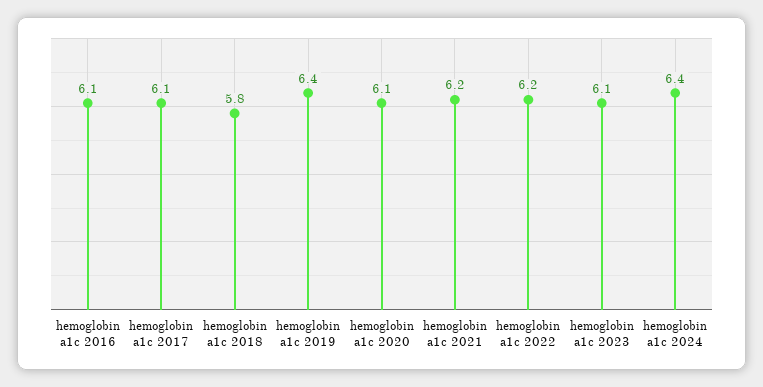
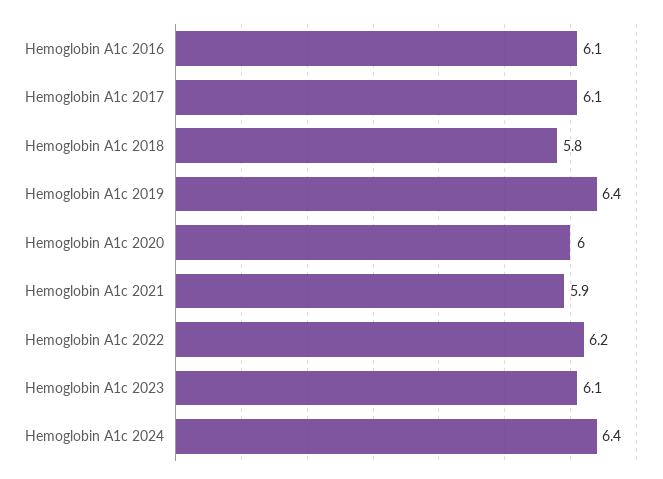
hemoglobin a1c 2020: 6.1 -> 6
hemoglobin a1c 2021: 6.2 -> 5.9

